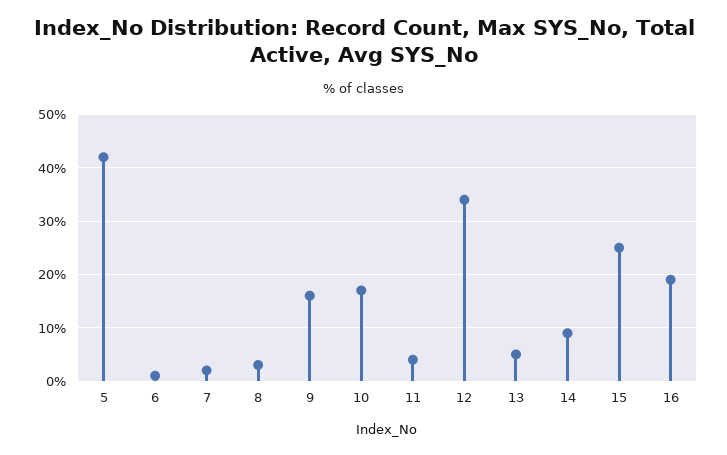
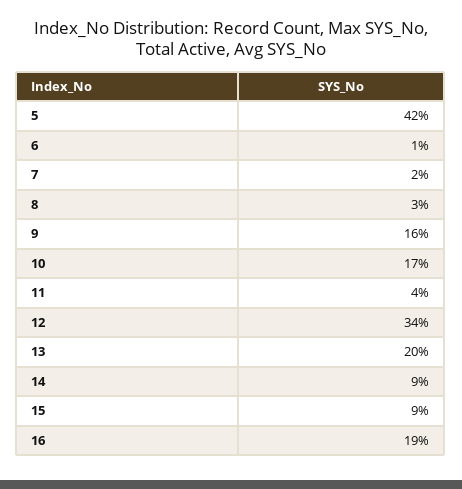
13: 5 -> 20
15: 25 -> 9

